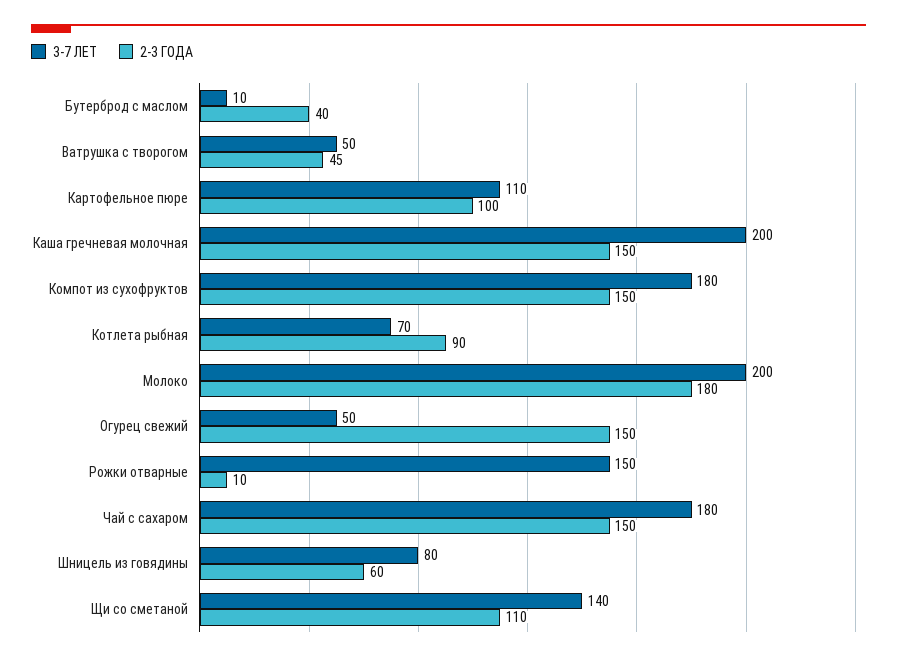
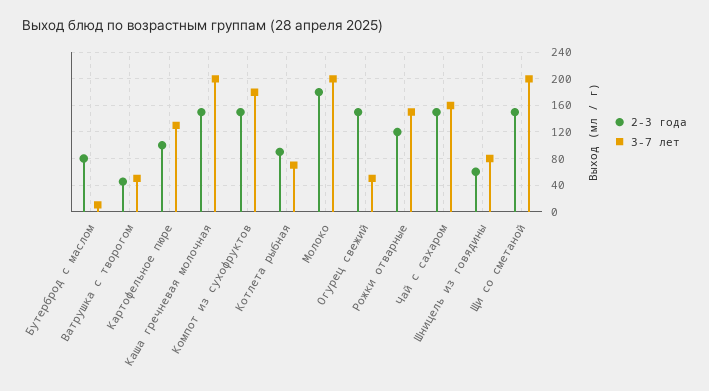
2-3 ГОДА, Бутерброд с маслом: 40 -> 80
3-7 ЛЕТ, Картофельное пюре: 110 -> 130
2-3 ГОДА, Рожки отварные: 10 -> 120
3-7 ЛЕТ, Чай с сахаром: 180 -> 160
3-7 ЛЕТ, Щи со сметаной: 140 -> 200
2-3 ГОДА, Щи со сметаной: 110 -> 150

